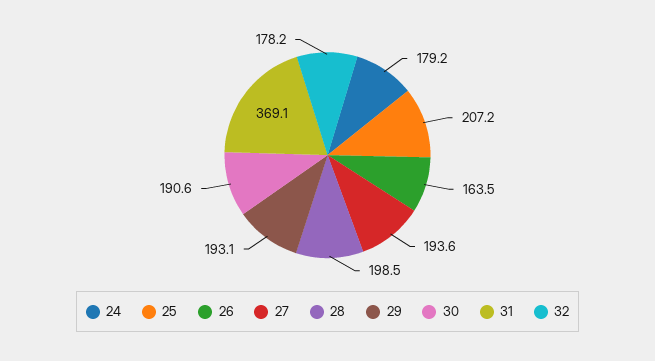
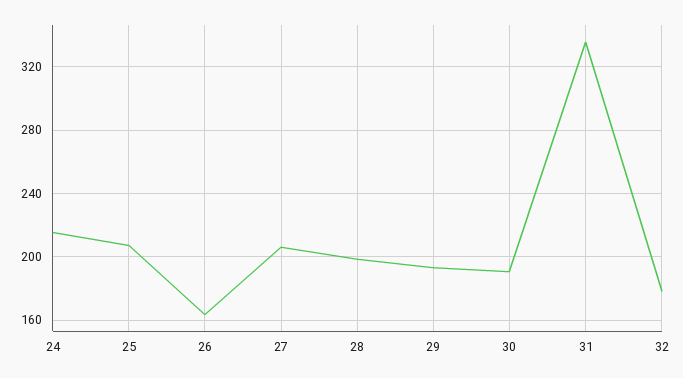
24: 179.2 -> 215
27: 193.6 -> 205
31: 369.1 -> 335

